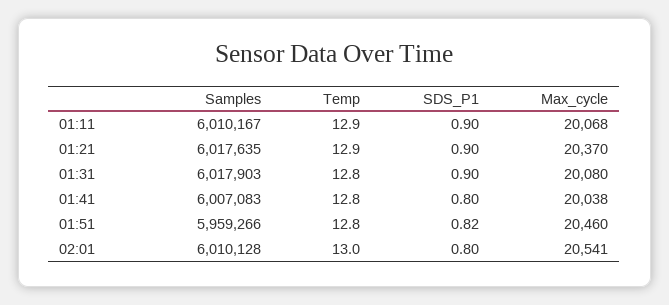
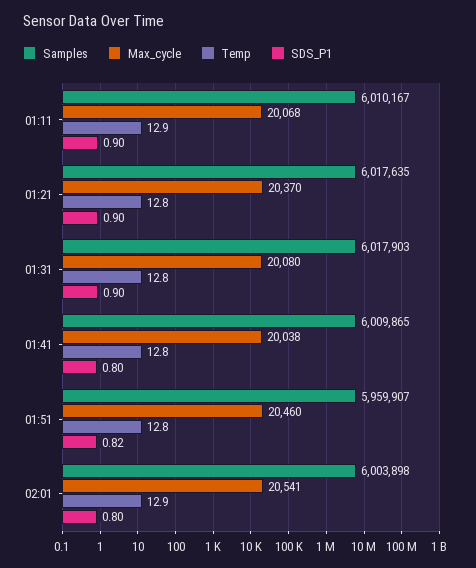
Temp, 01:21: 12.9 -> 12.8
Samples, 01:41: 6007083 -> 6009865
Samples, 01:51: 5959266 -> 5959907
Samples, 02:01: 6010128 -> 6003898
Temp, 02:01: 13 -> 12.9

